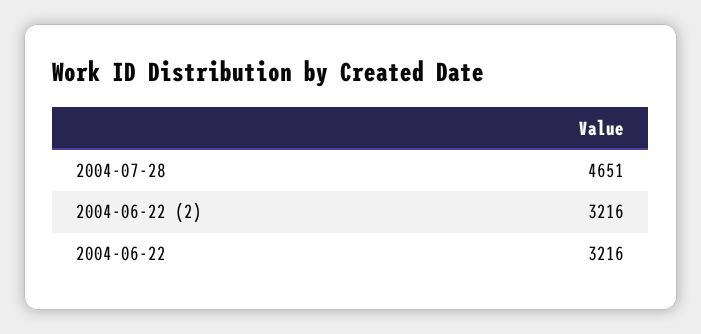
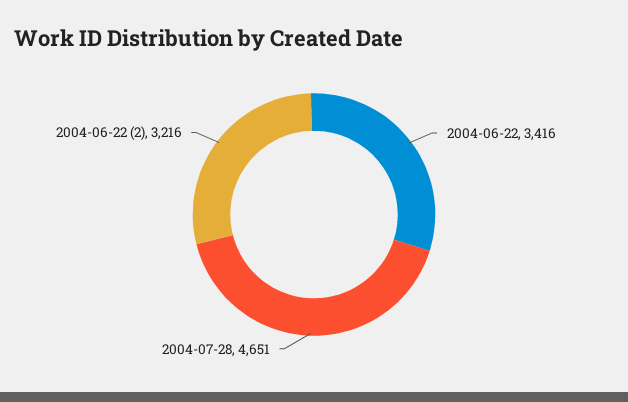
2004-06-22: 3216 -> 3416

